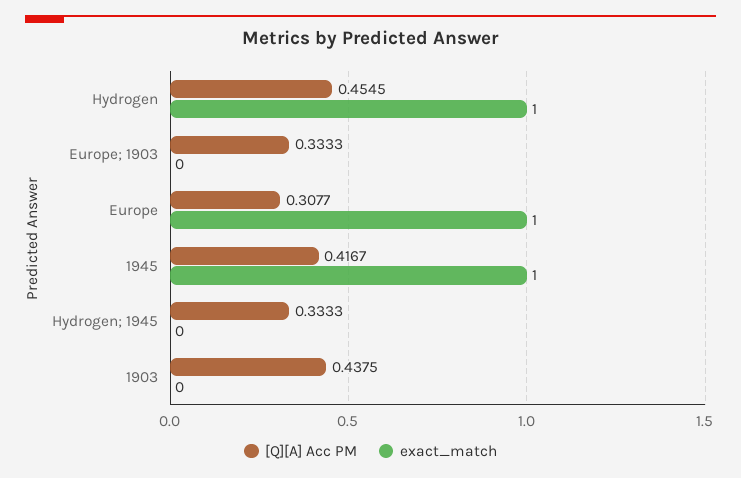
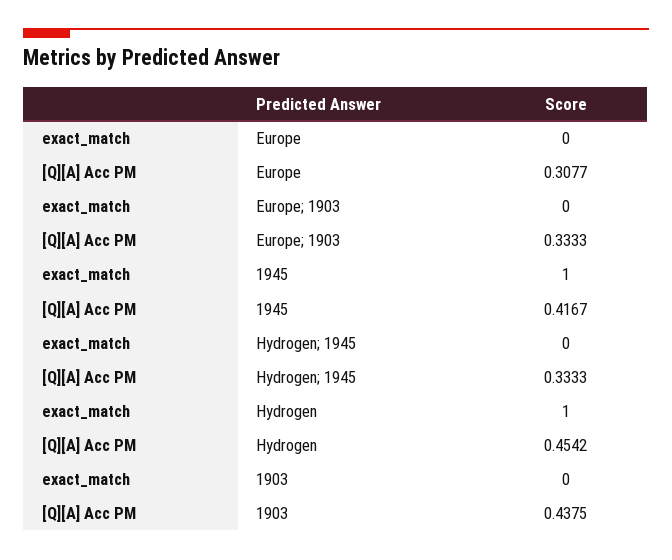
[Q][A] Acc PM, Hydrogen: 0.4545 -> 0.4542
exact_match, Europe: 1 -> 0

